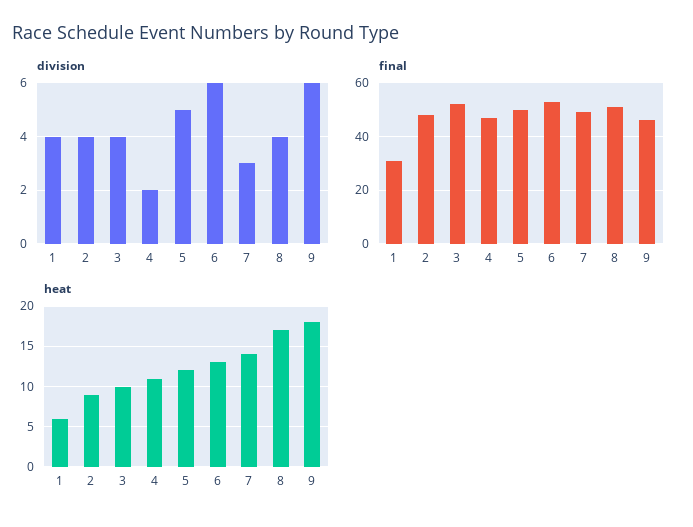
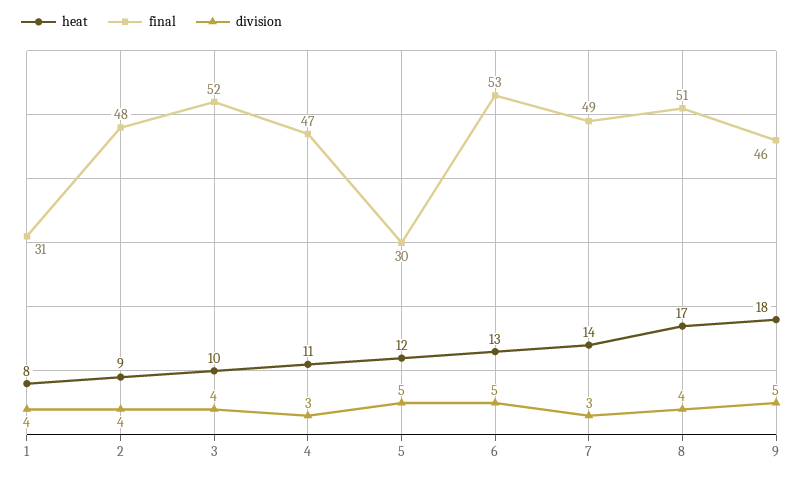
division, 4: 2 -> 3
division, 6: 6 -> 5
division, 9: 6 -> 5
final, 5: 50 -> 30
heat, 1: 6 -> 8

